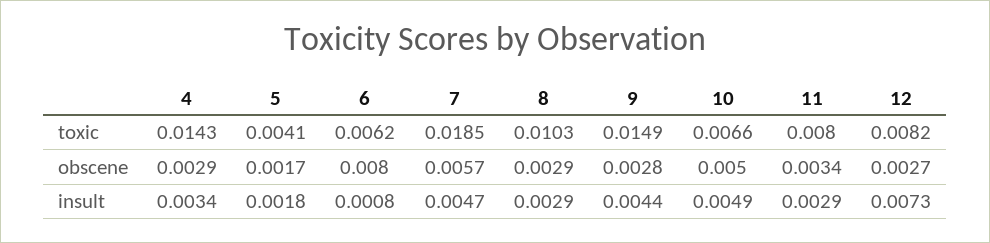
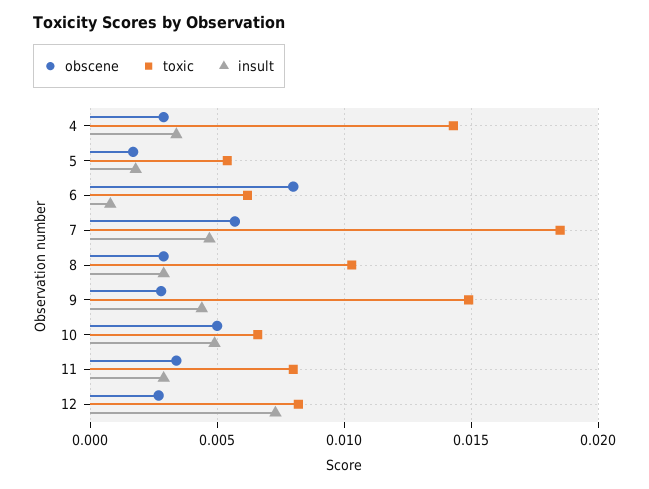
toxic, 5: 0.0041 -> 0.0055

